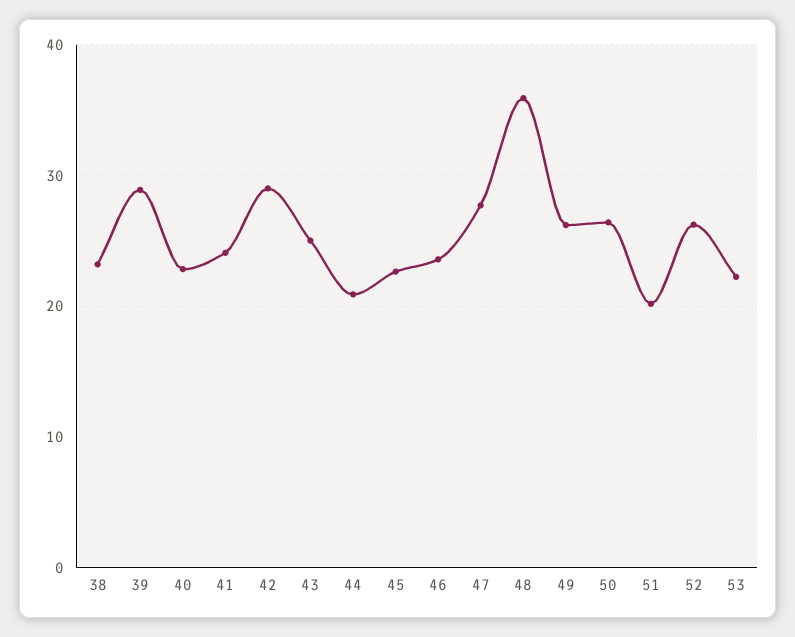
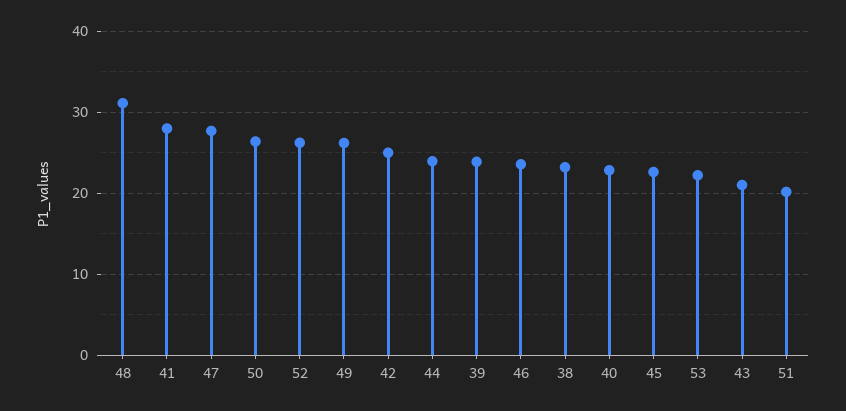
39: 29 -> 24
41: 24 -> 28
42: 29 -> 25
43: 25 -> 21
44: 21 -> 24
48: 36 -> 31

